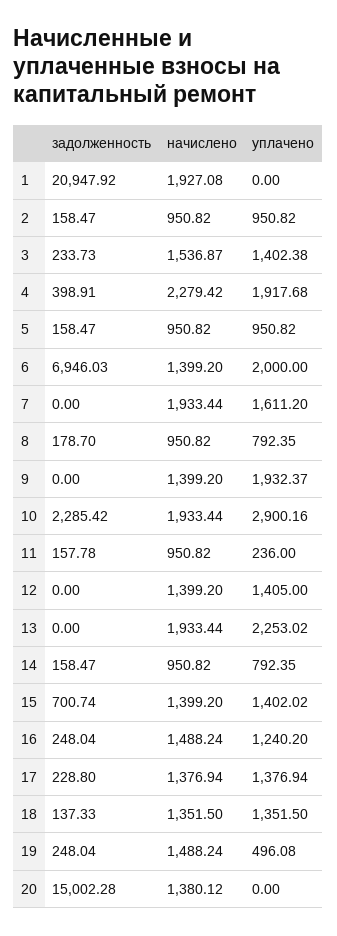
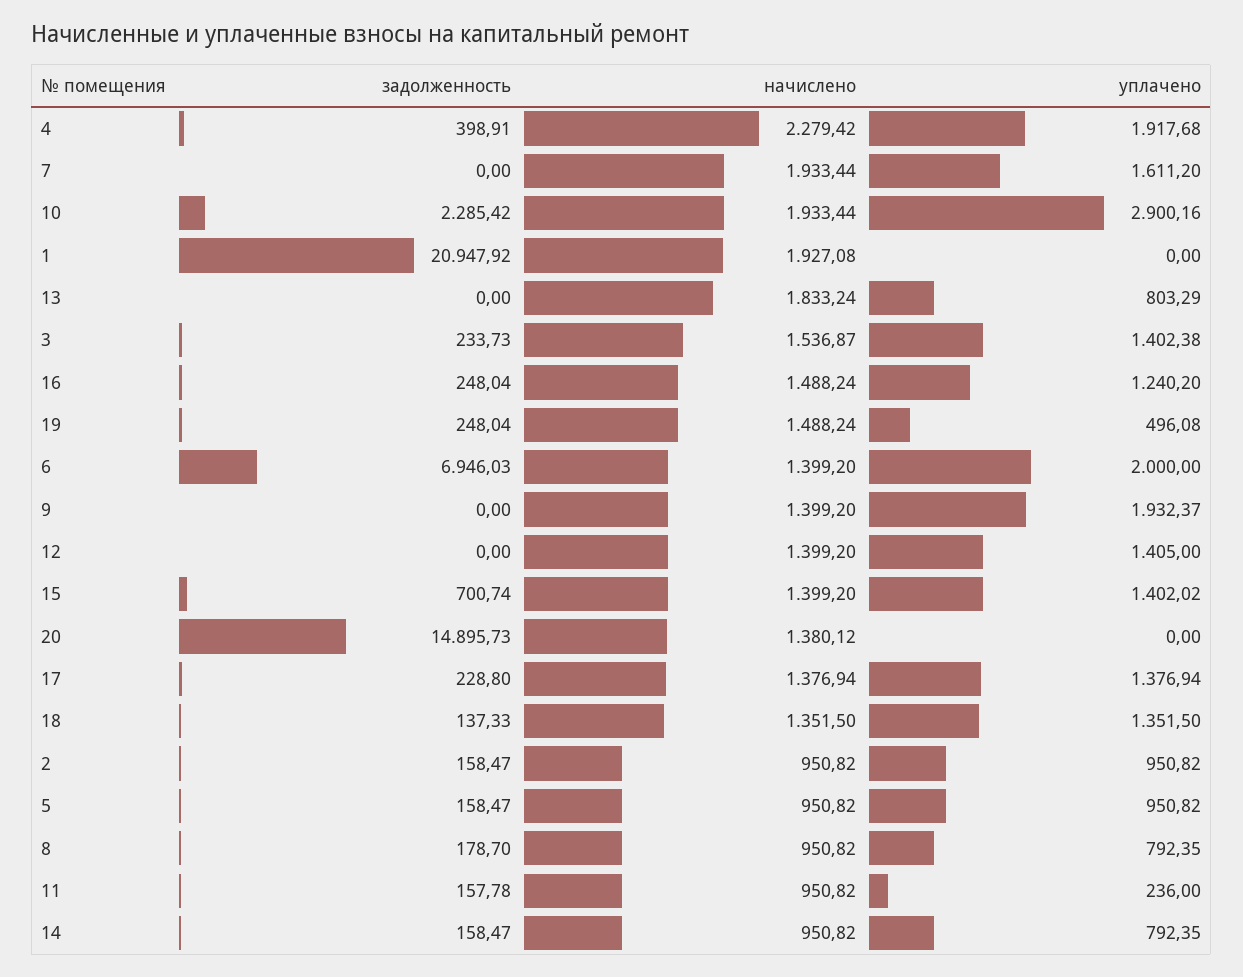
начислено, 13: 1933.44 -> 1833.24
уплачено, 13: 2253.02 -> 803.29
задолженность, 20: 15002.28 -> 14895.73

